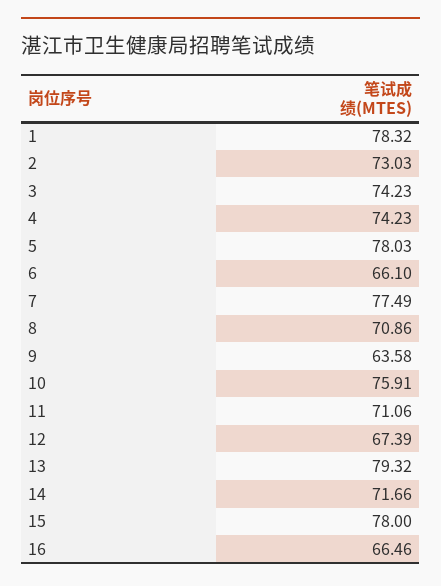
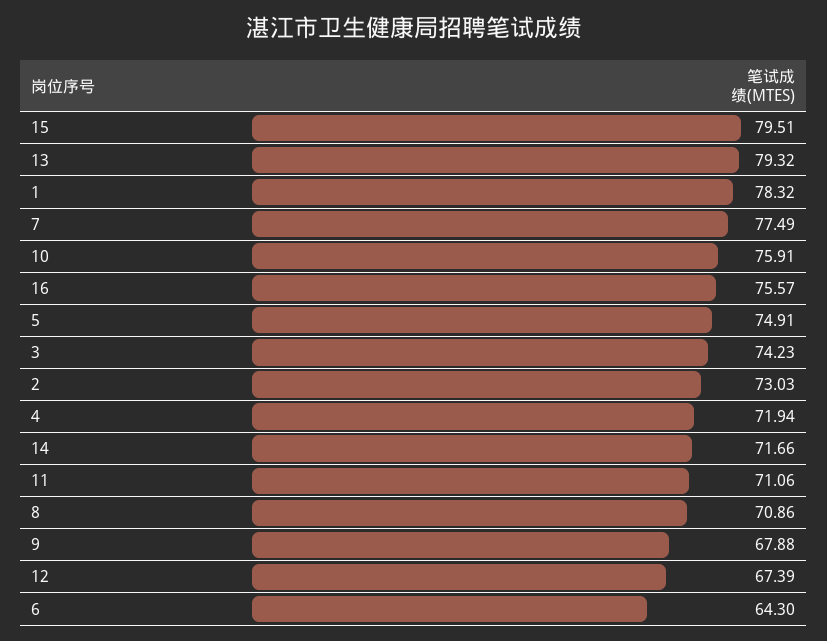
4: 74.23 -> 71.94
5: 78.03 -> 74.91
6: 66.1 -> 64.3
9: 63.58 -> 67.88
15: 78 -> 79.51
16: 66.46 -> 75.57

